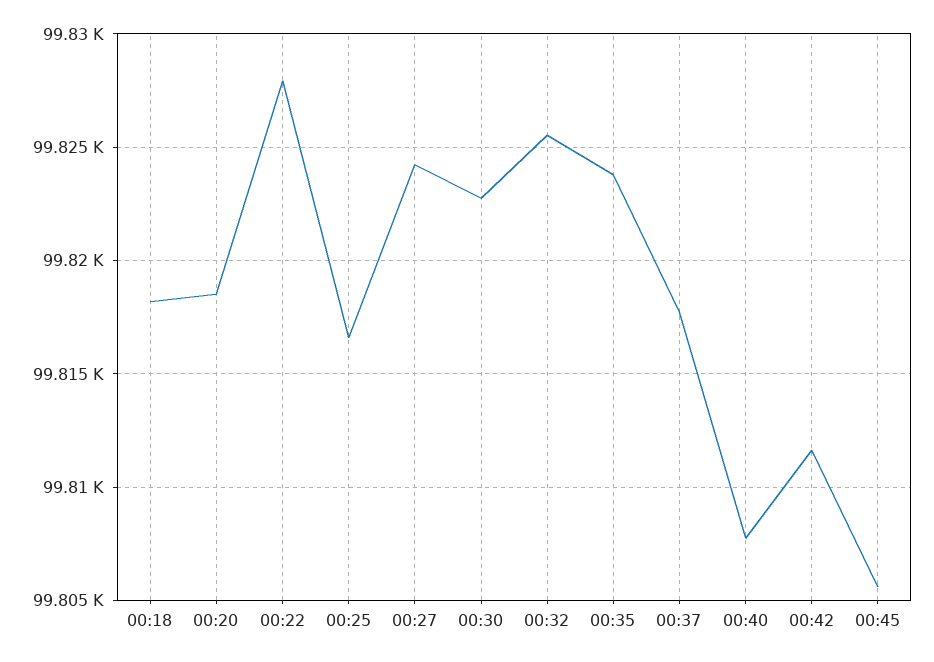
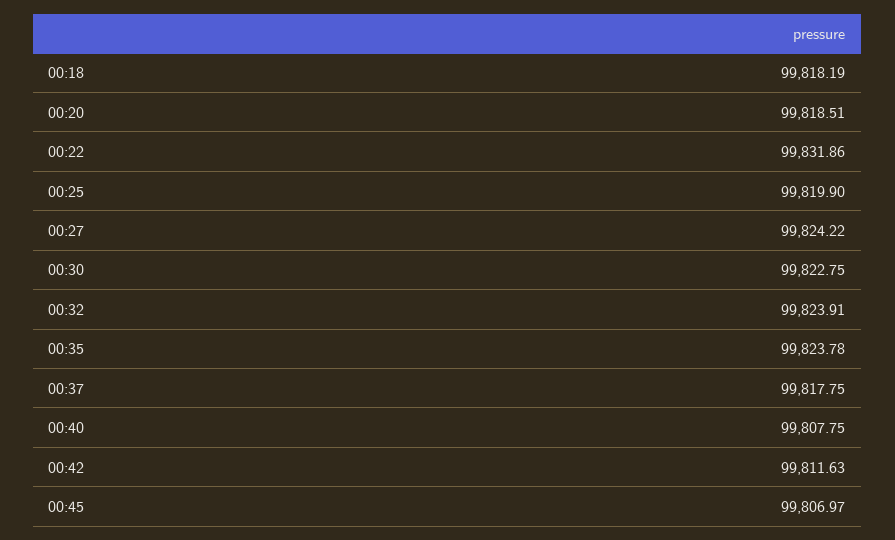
00:22: 99828 -> 99831.86
00:25: 99816.5 -> 99819.9
00:32: 99825.5 -> 99823.91
00:45: 99805.5 -> 99806.97

